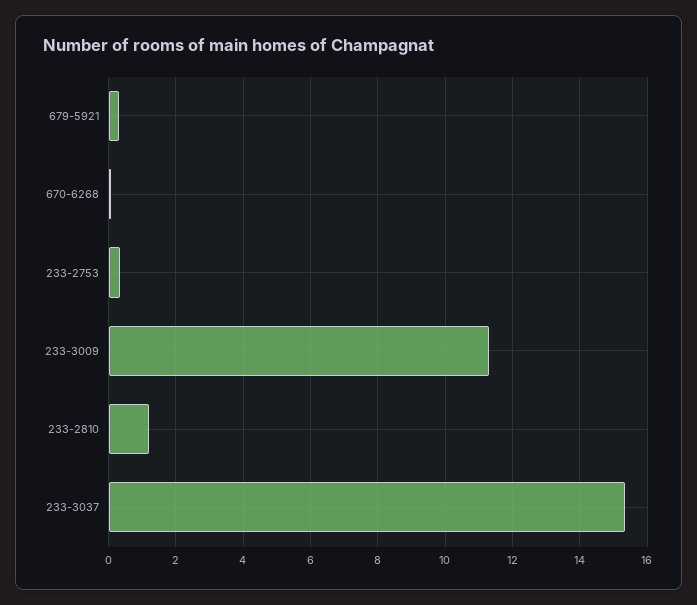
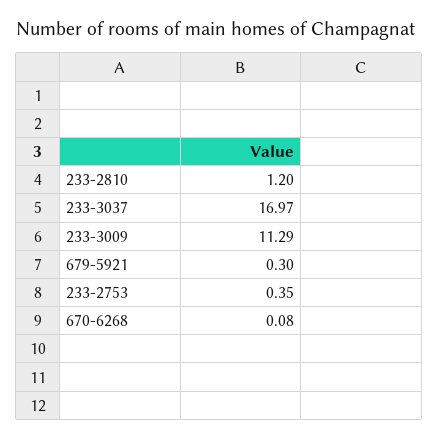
233-3037: 15.4 -> 16.97

